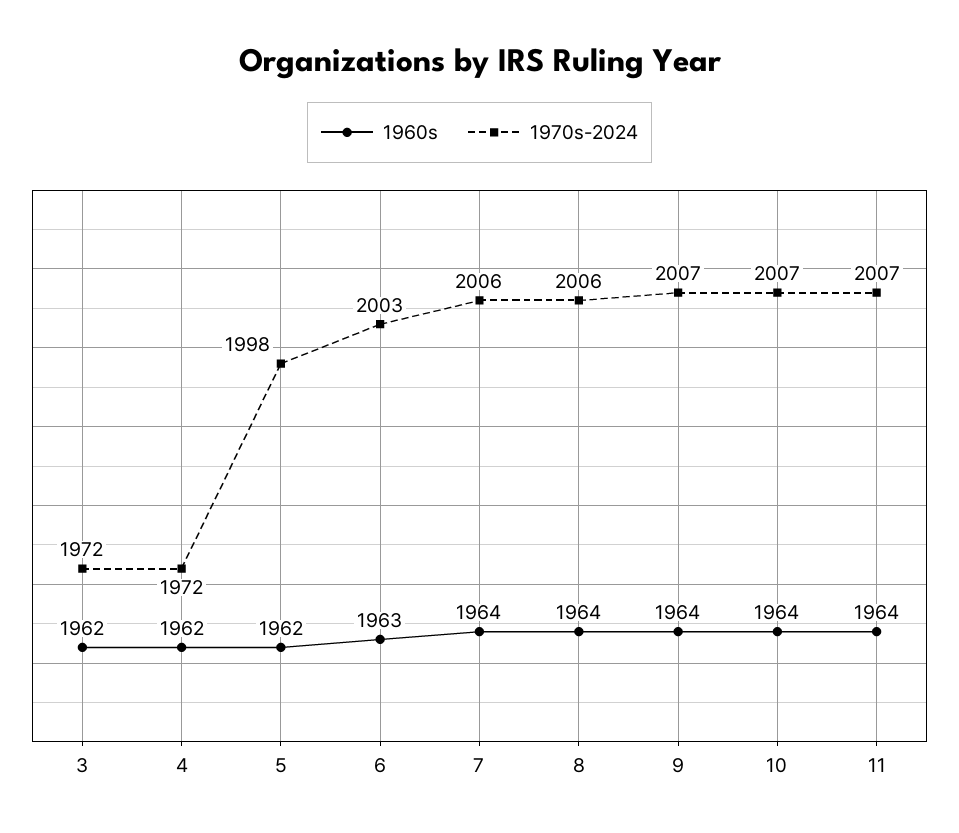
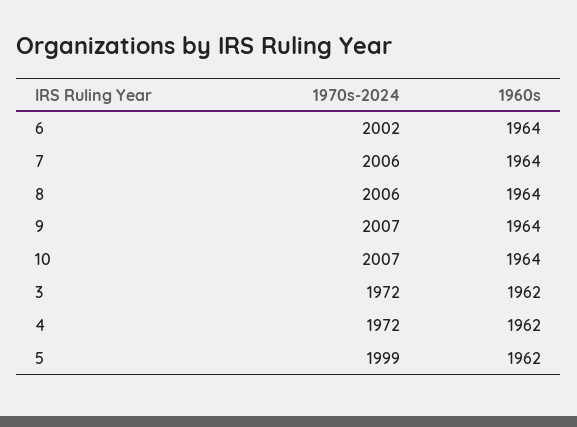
1970s-2024, 5: 1998 -> 1999
1960s, 6: 1963 -> 1964
1970s-2024, 6: 2003 -> 2002
1960s, 11: 1964 -> none
1970s-2024, 11: 2007 -> none

